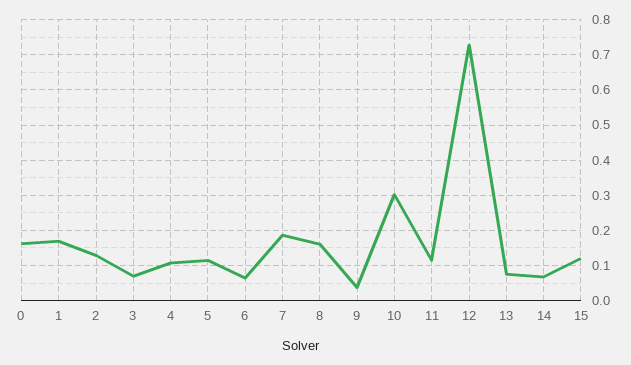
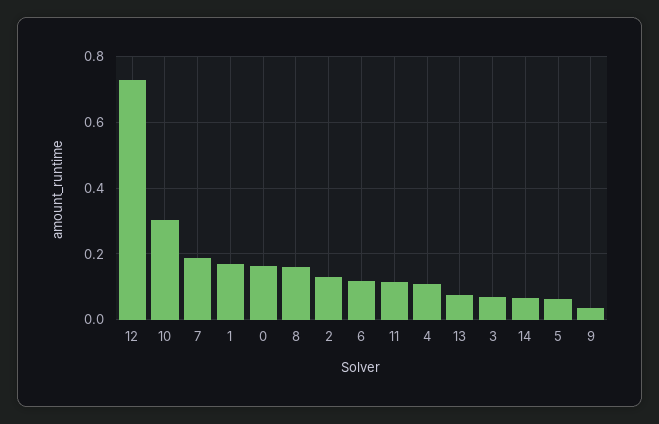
5: 0.12 -> 0.06
6: 0.06 -> 0.12
15: 0.12 -> none

